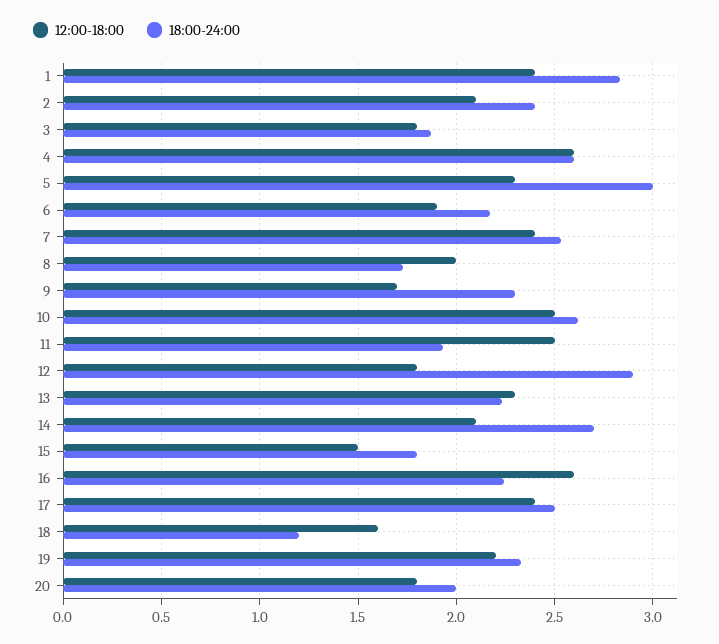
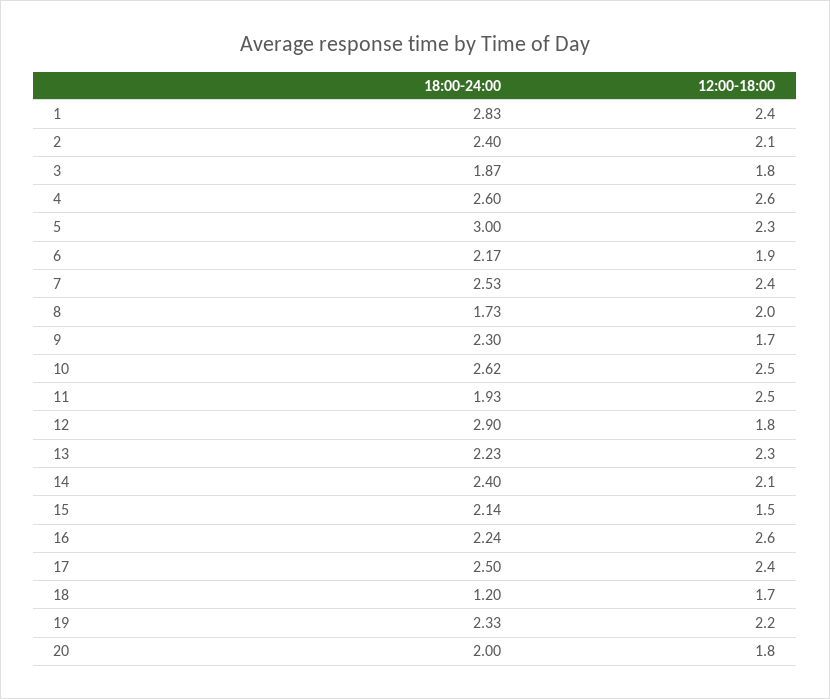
18:00-24:00, 14: 2.7 -> 2.4
18:00-24:00, 15: 1.8 -> 2.14
12:00-18:00, 18: 1.6 -> 1.7

